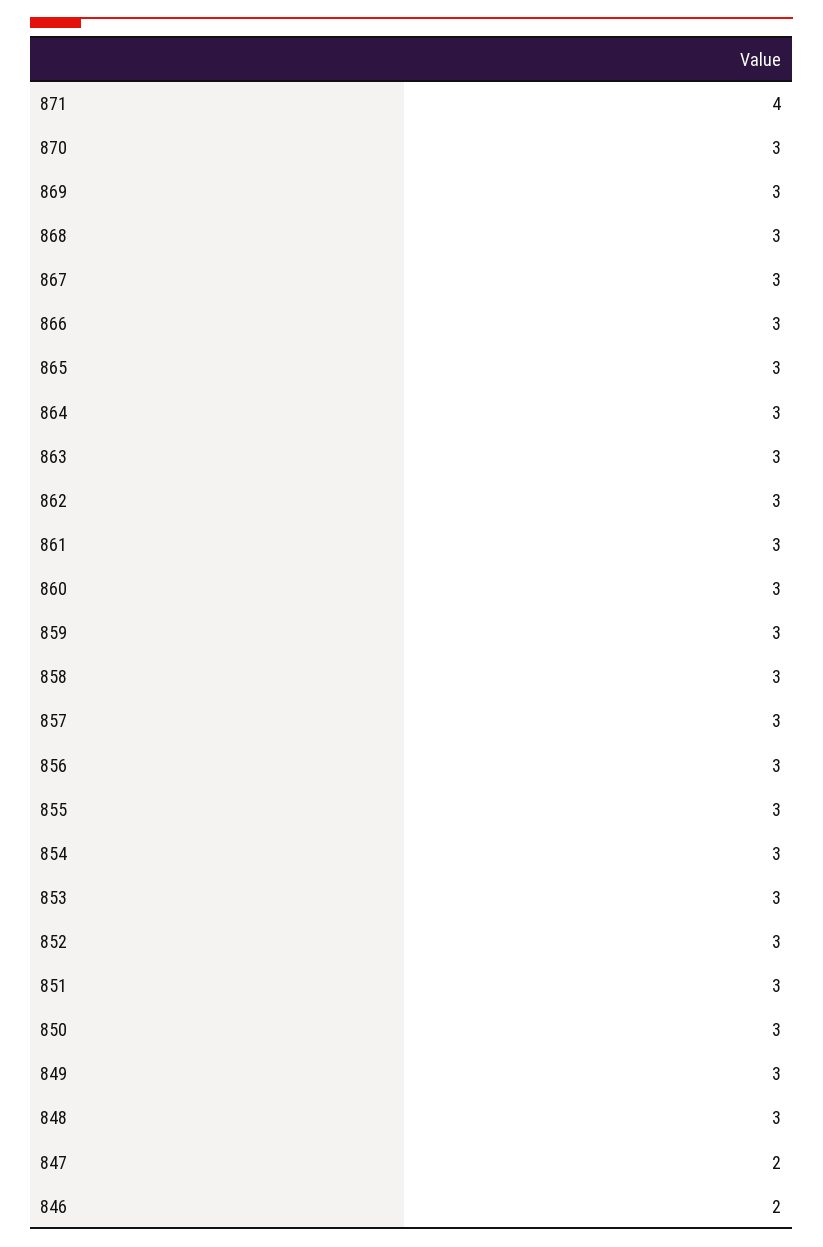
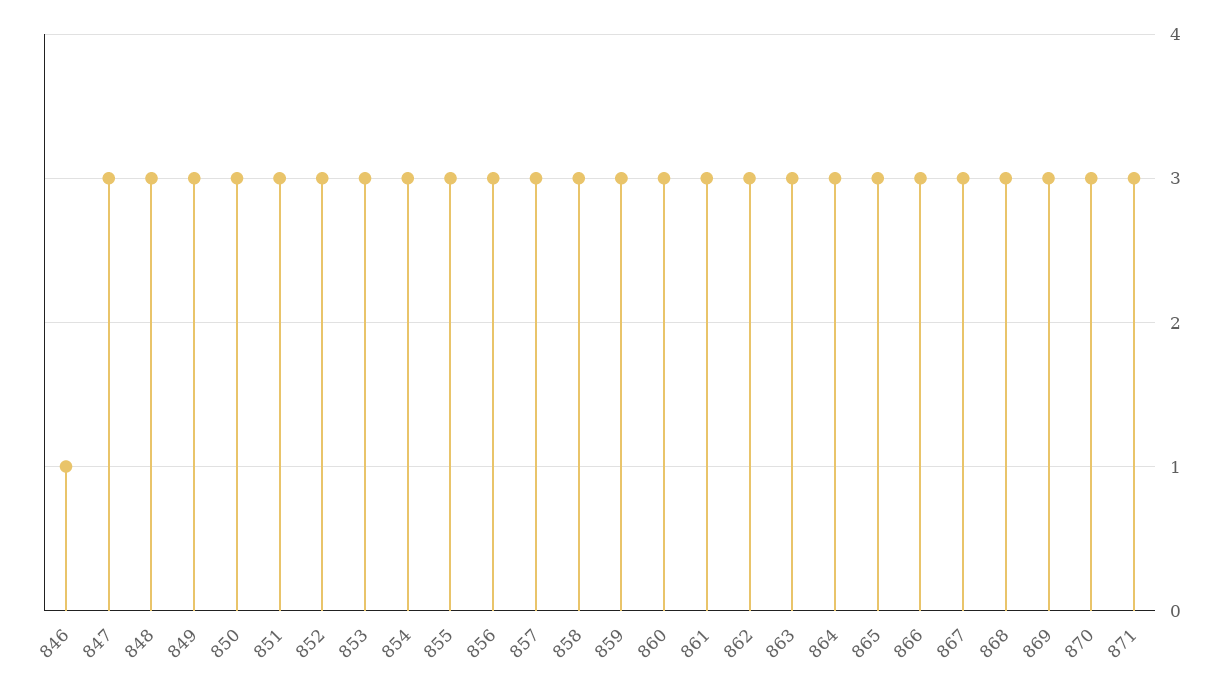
871: 4 -> 3
847: 2 -> 3
846: 2 -> 1

